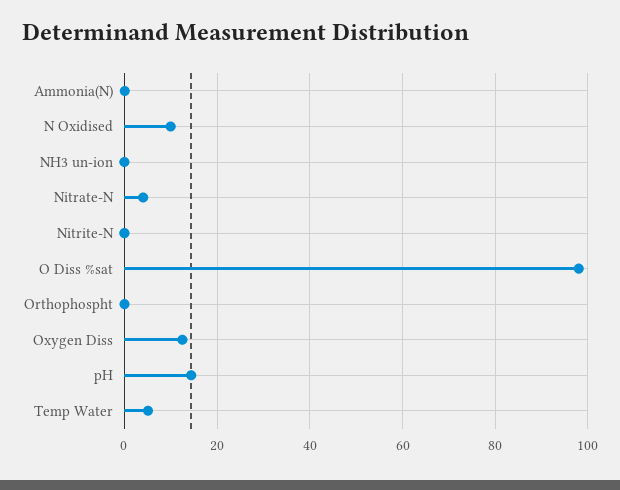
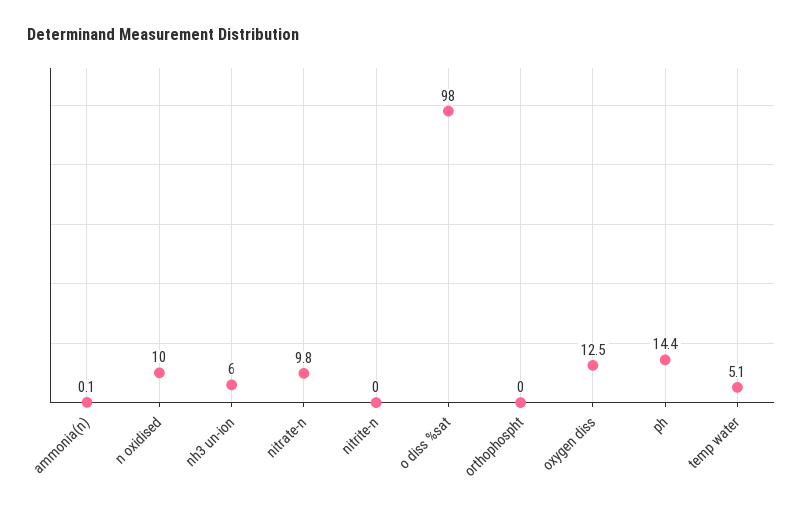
NH3 un-ion: 0 -> 6
Nitrate-N: 4 -> 9.8

